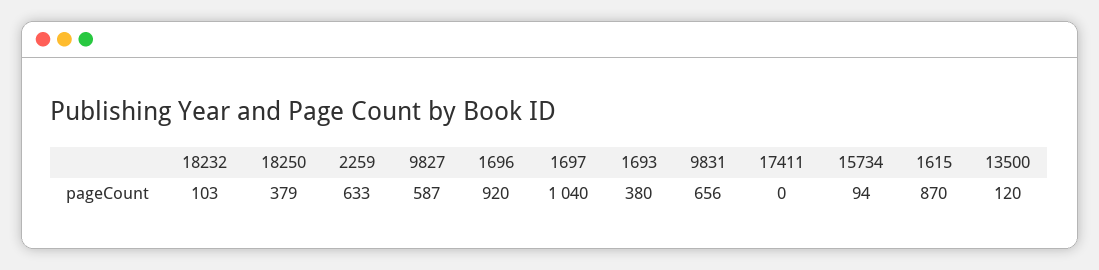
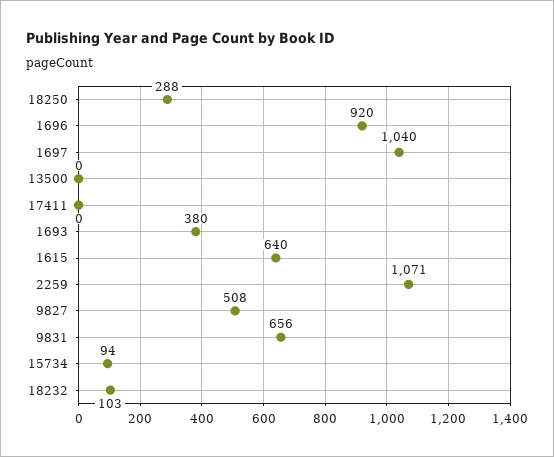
18250: 379 -> 288
2259: 633 -> 1071
9827: 587 -> 508
1615: 870 -> 640
13500: 120 -> 0

